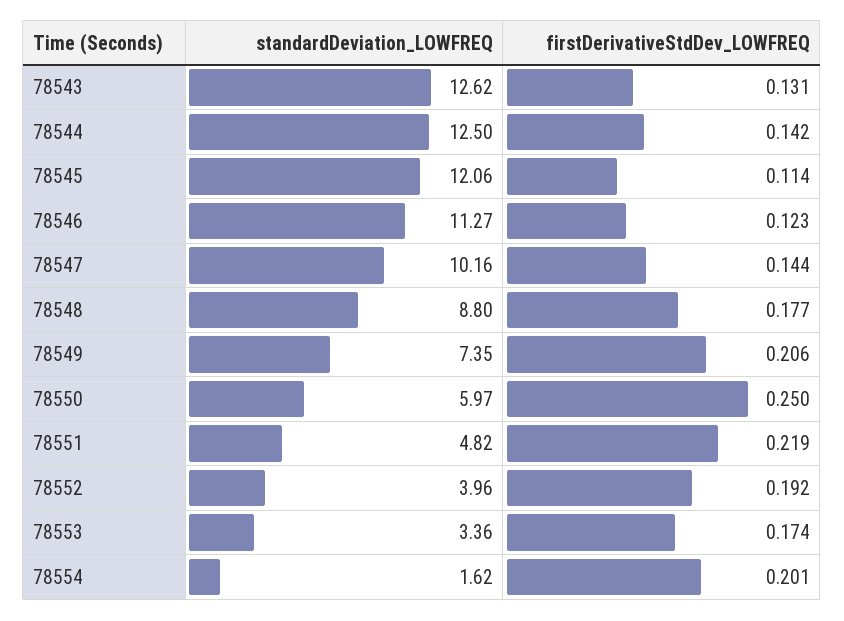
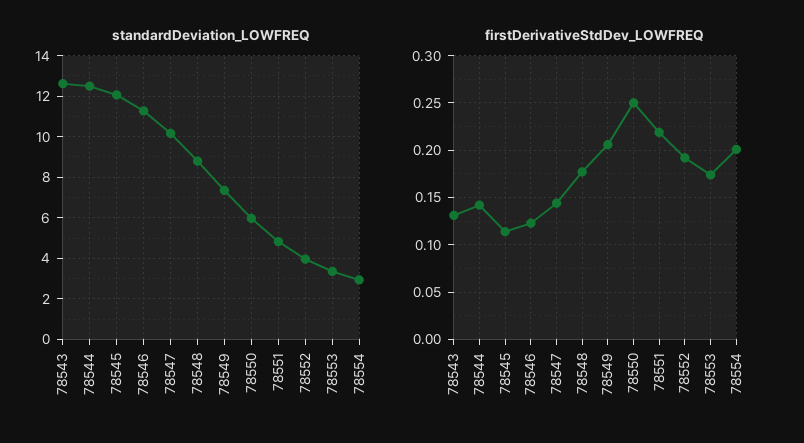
standardDeviation_LOWFREQ, 78554: 1.62 -> 3

